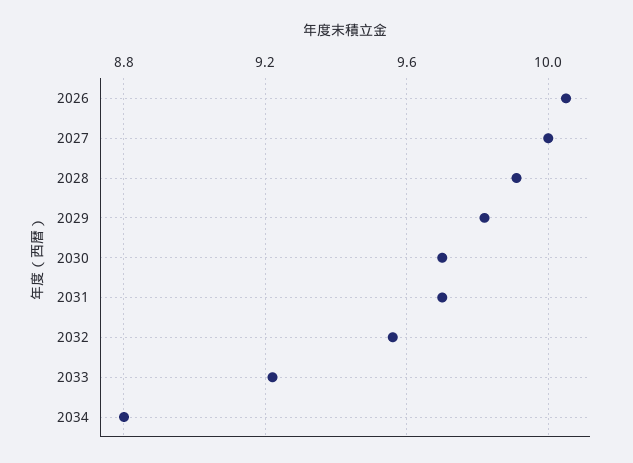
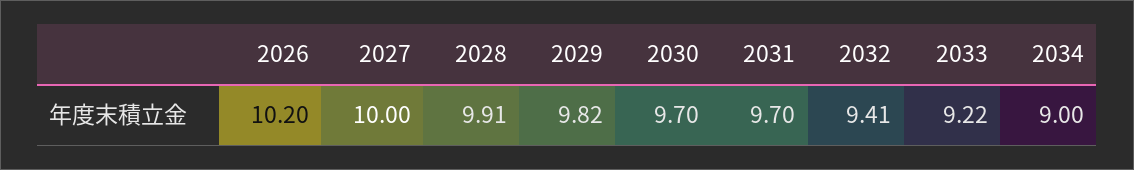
2026: 10.05 -> 10.2
2032: 9.55 -> 9.41
2034: 8.8 -> 9

